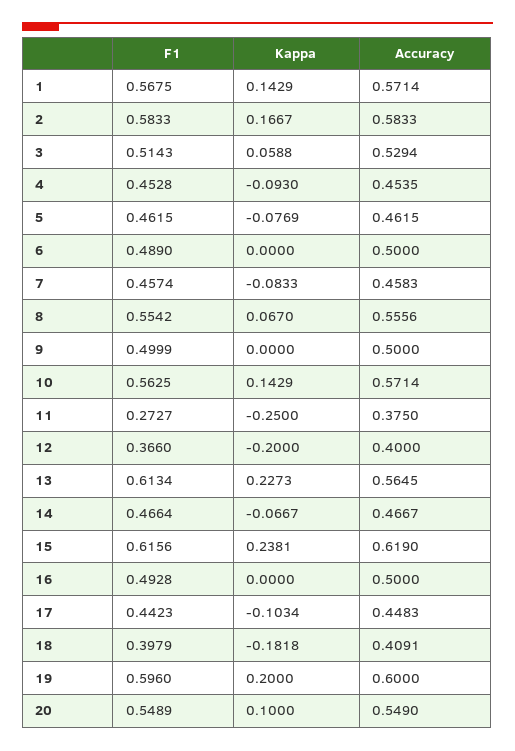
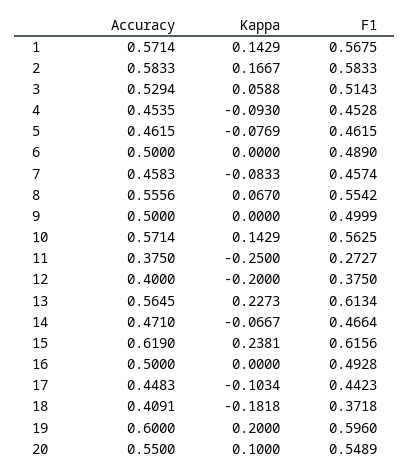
F1, 12: 0.366 -> 0.375
Accuracy, 14: 0.4667 -> 0.471
F1, 18: 0.3979 -> 0.3718
Accuracy, 20: 0.549 -> 0.55

